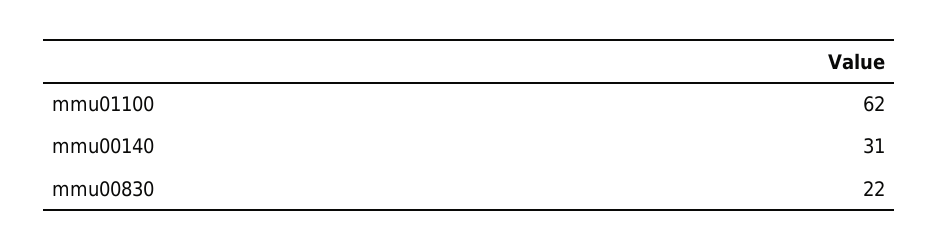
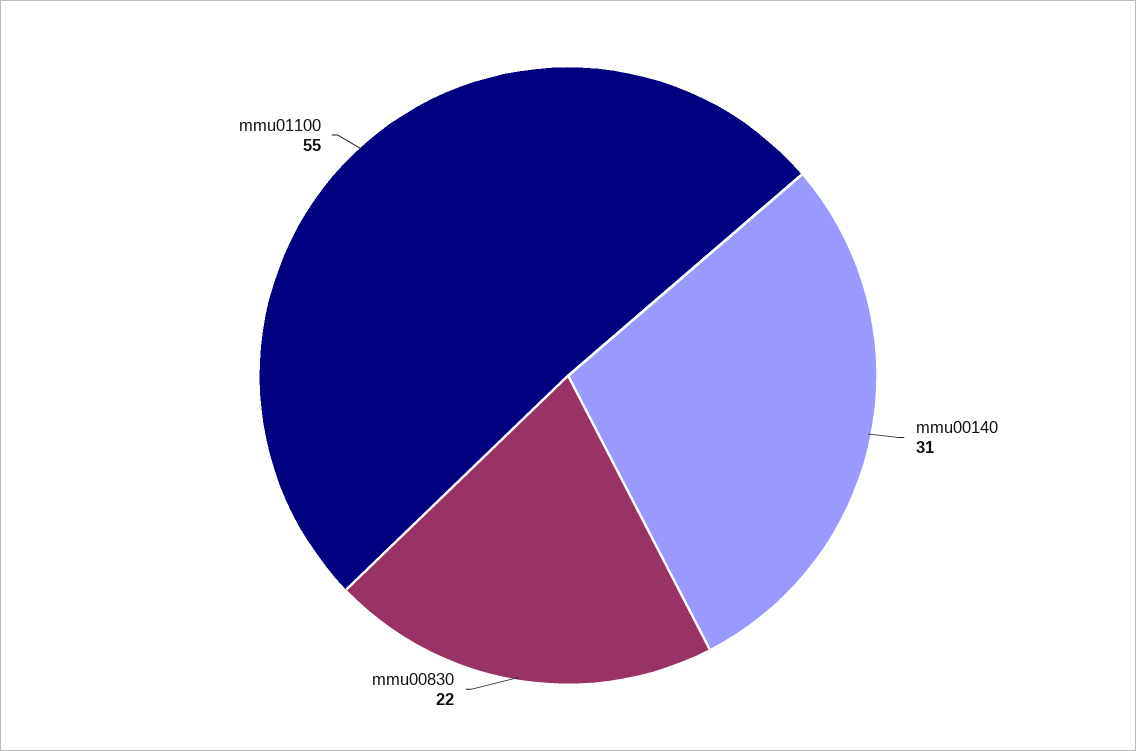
mmu01100: 62 -> 55

